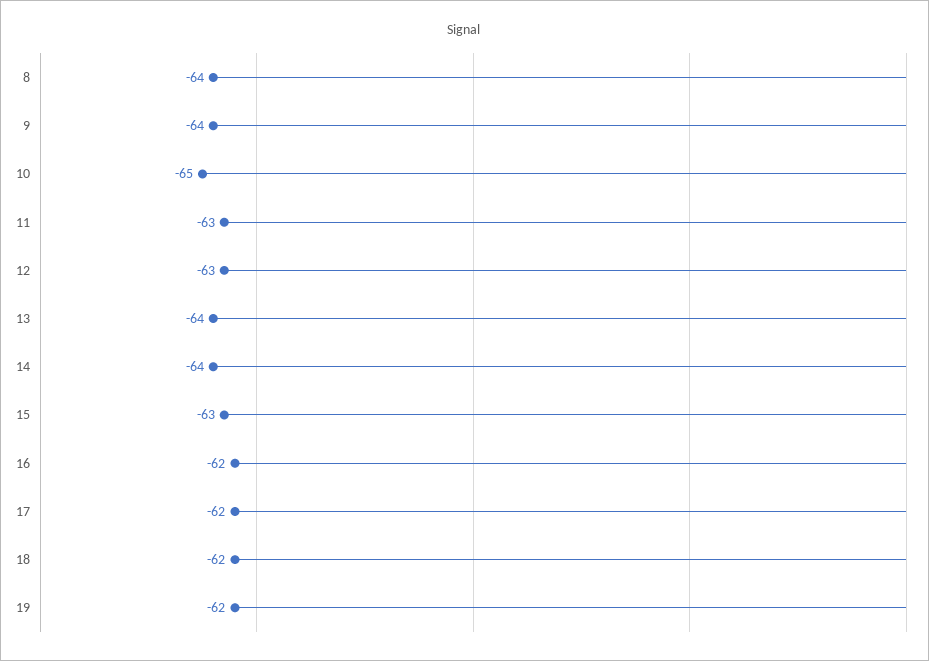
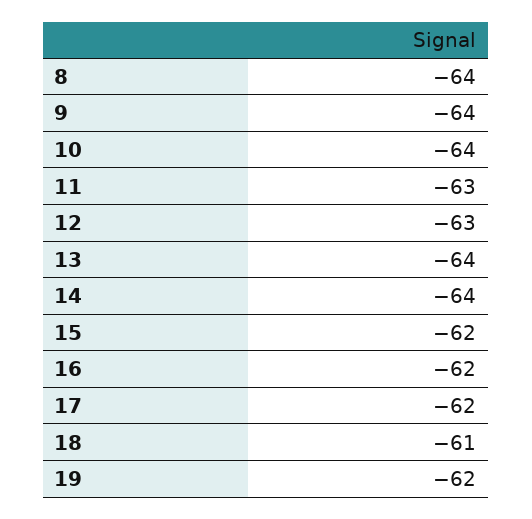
10: -65 -> -64
15: -63 -> -62
18: -62 -> -61

